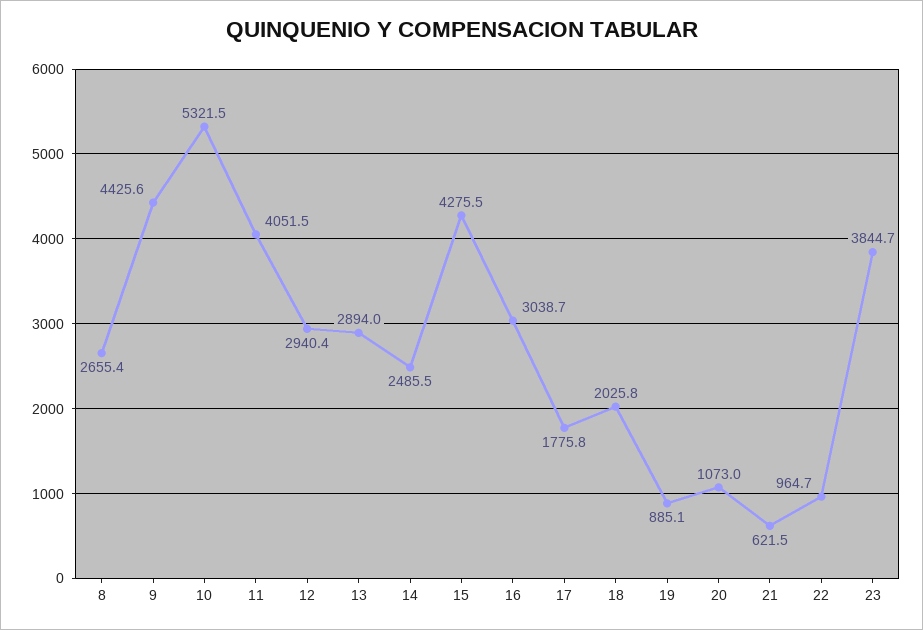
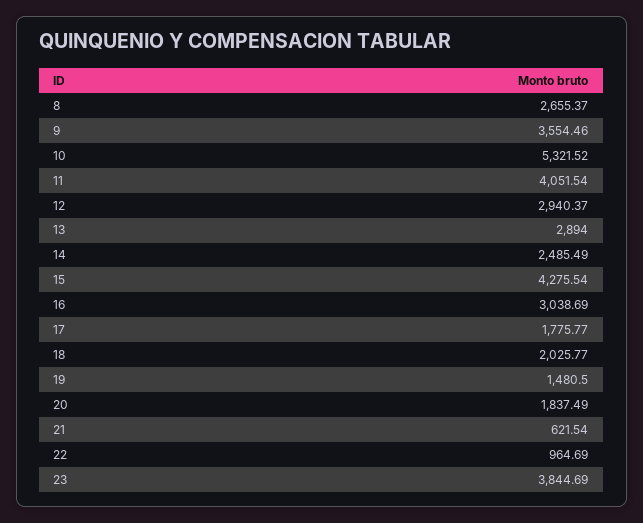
9: 4425.6 -> 3554.46
19: 885.1 -> 1480.5
20: 1073 -> 1837.49

